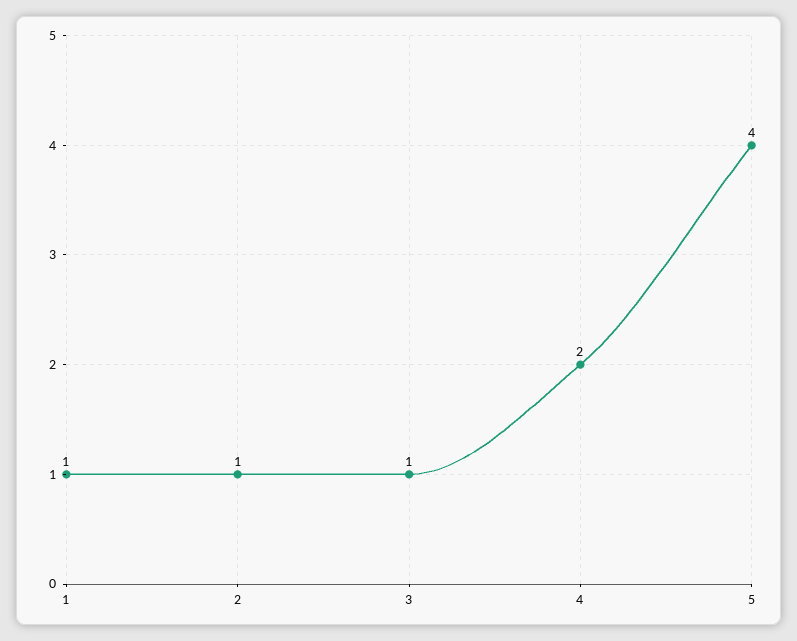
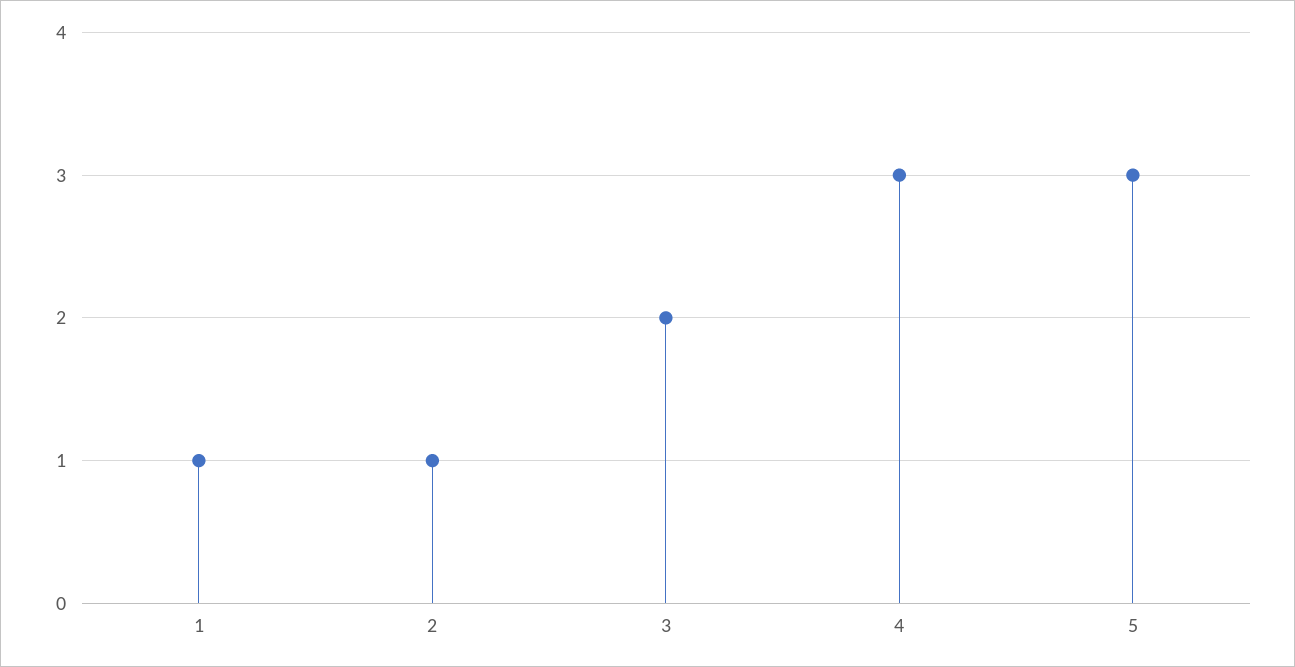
3: 1 -> 2
4: 2 -> 3
5: 4 -> 3

